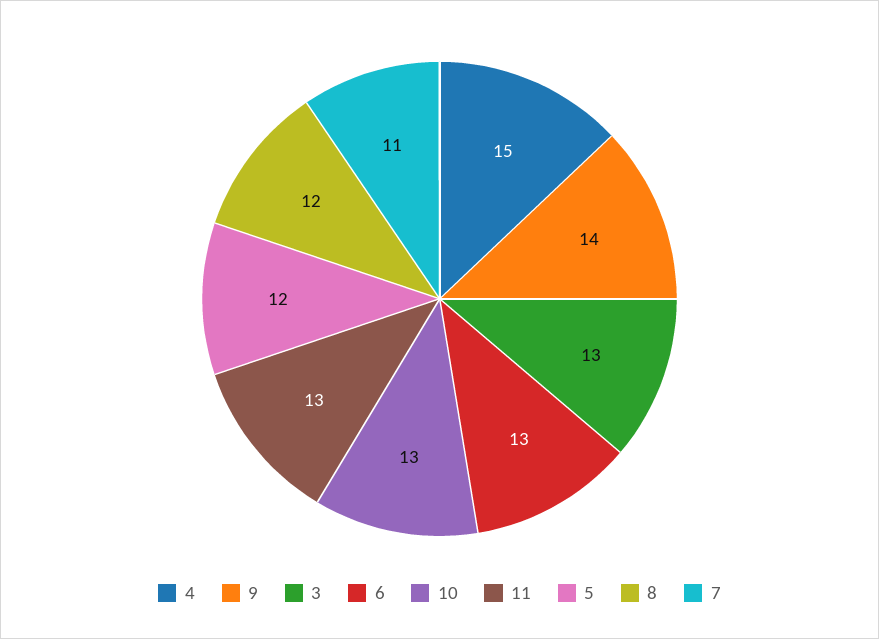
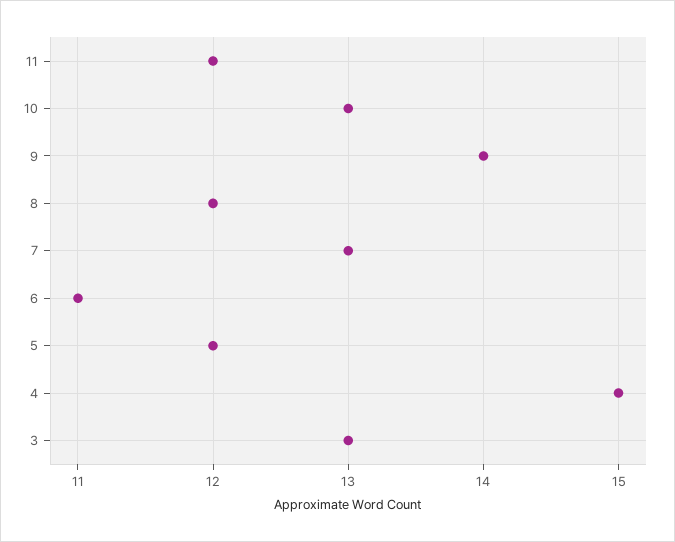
6: 13 -> 11
11: 13 -> 12
7: 11 -> 13

